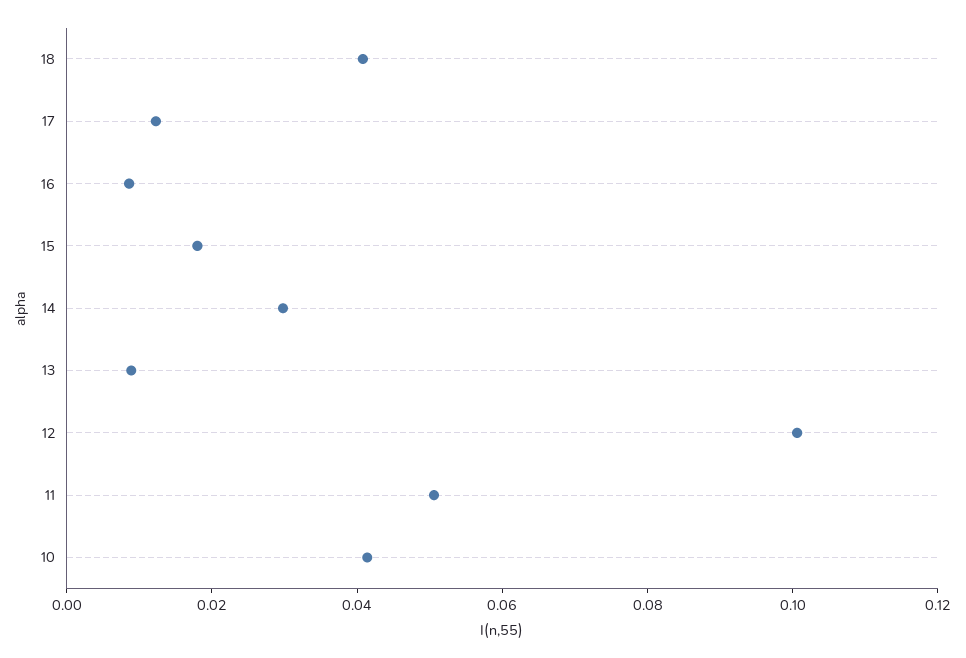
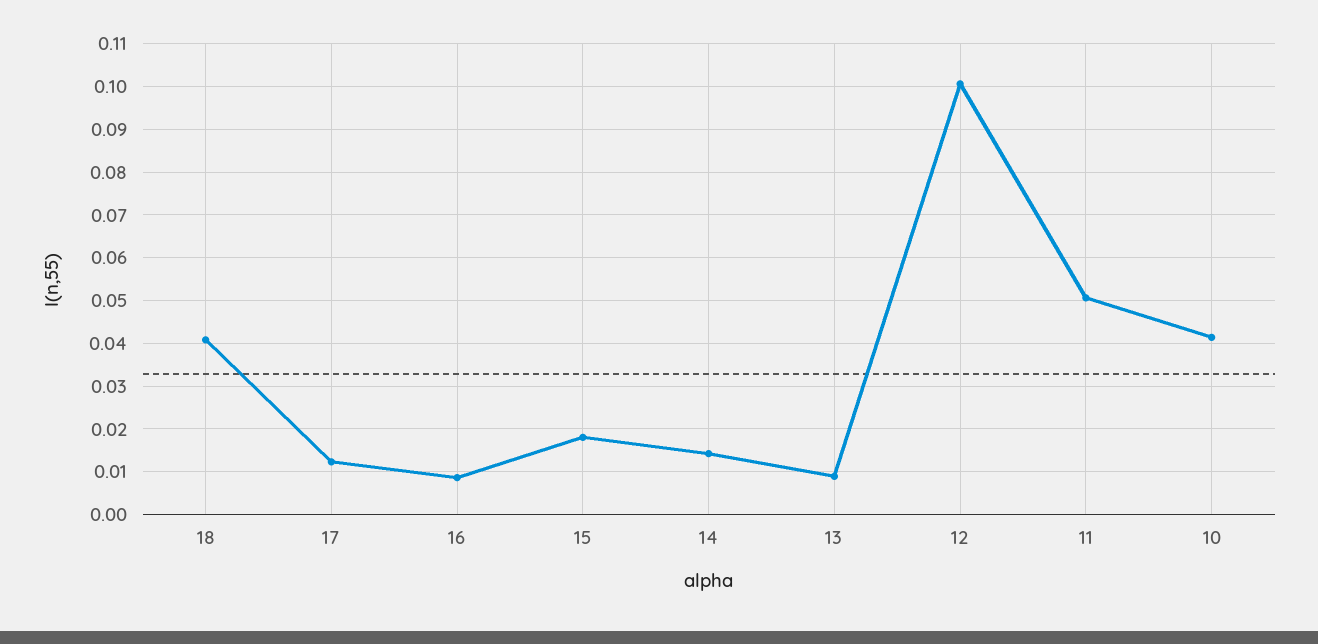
14: 0.03 -> 0.014

